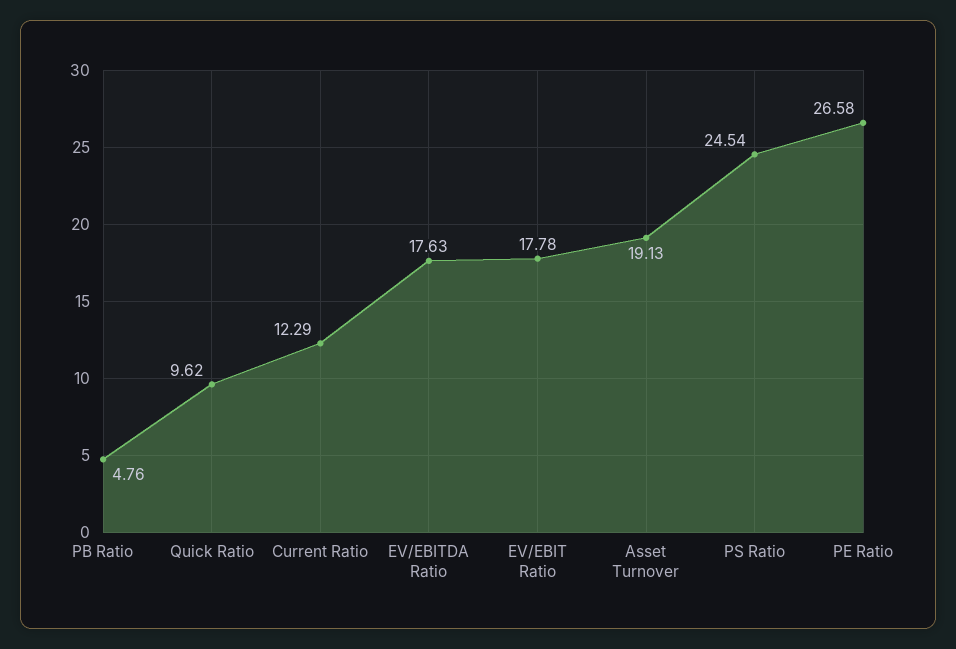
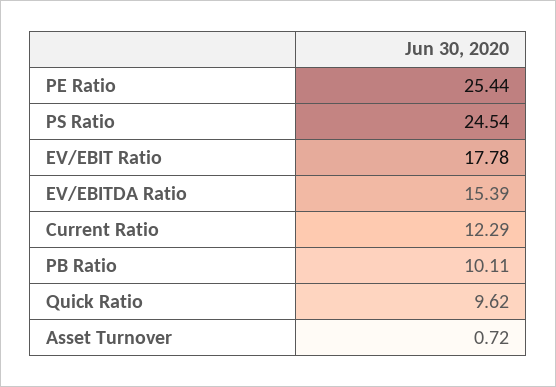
PB Ratio: 4.76 -> 10.11
EV/EBITDA Ratio: 17.63 -> 15.39
Asset Turnover: 19.13 -> 0.72
PE Ratio: 26.58 -> 25.44

